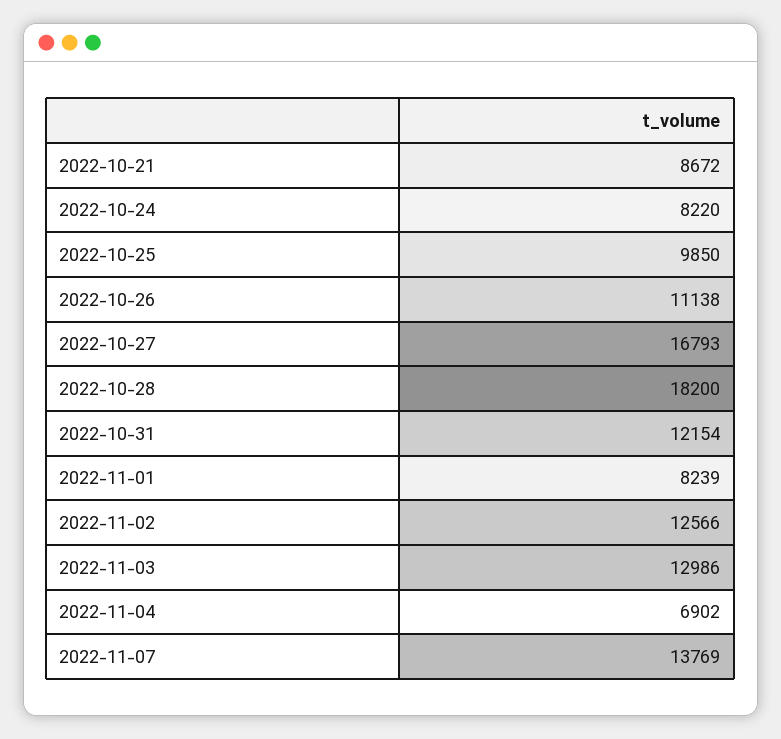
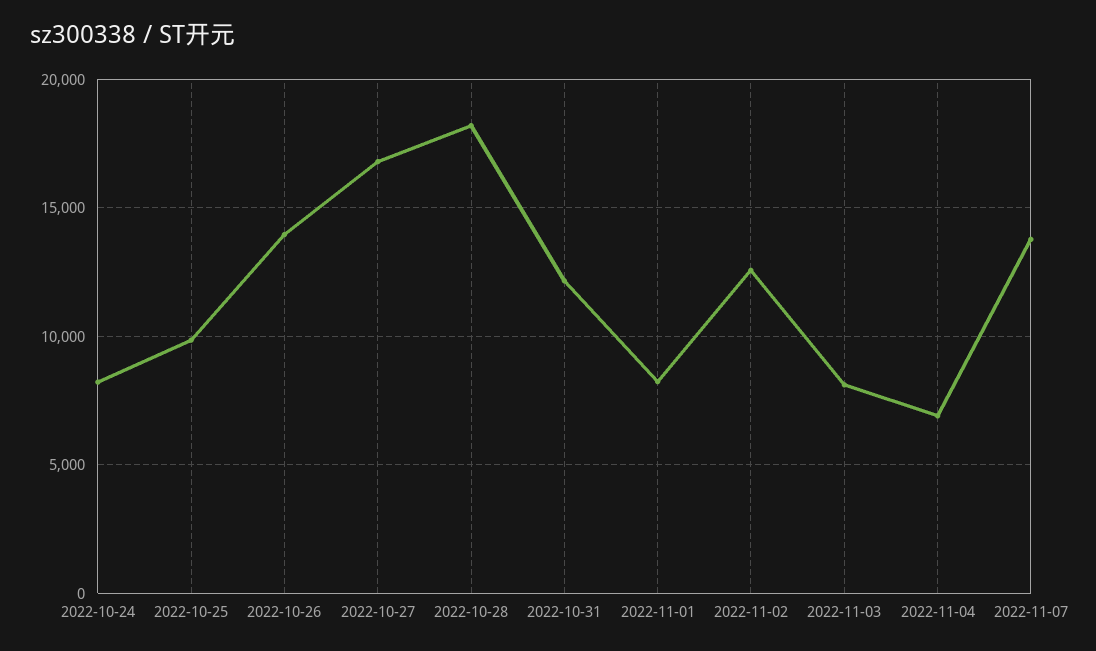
2022-10-21: 8672 -> none
2022-10-26: 11138 -> 14000
2022-11-03: 12986 -> 8000

